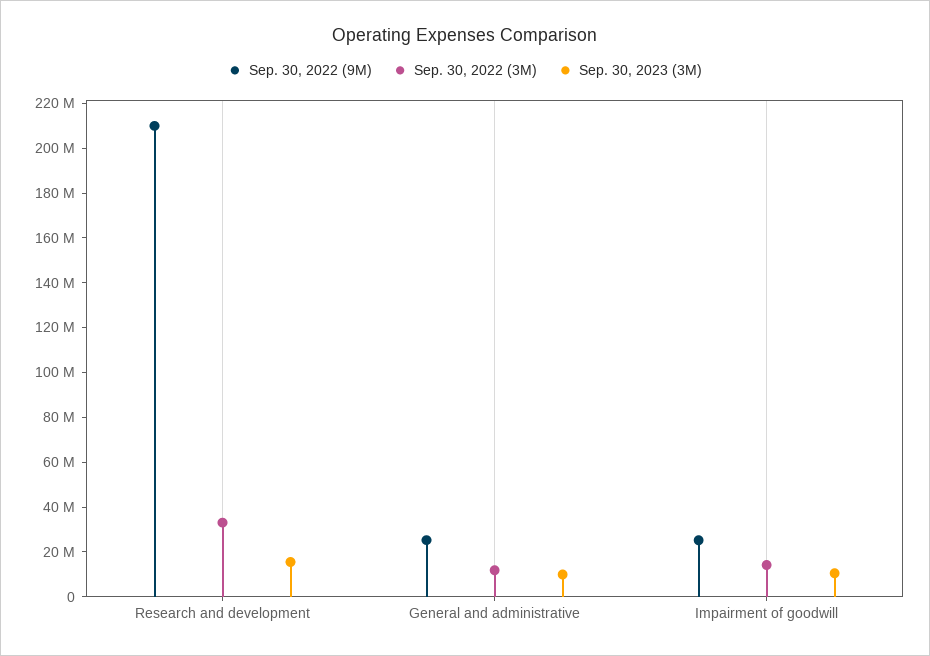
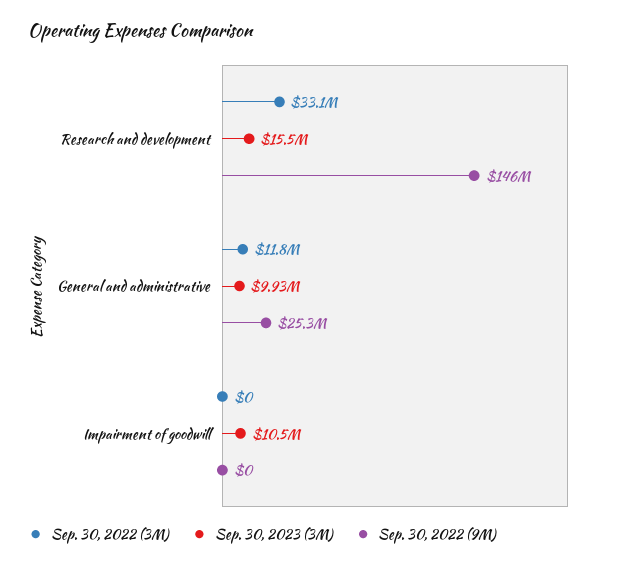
Sep. 30, 2022 (9M), Research and development: 210000000 -> 146000000
Sep. 30, 2022 (9M), Impairment of goodwill: 25000000 -> 0
Sep. 30, 2022 (3M), Impairment of goodwill: 15000000 -> 0

